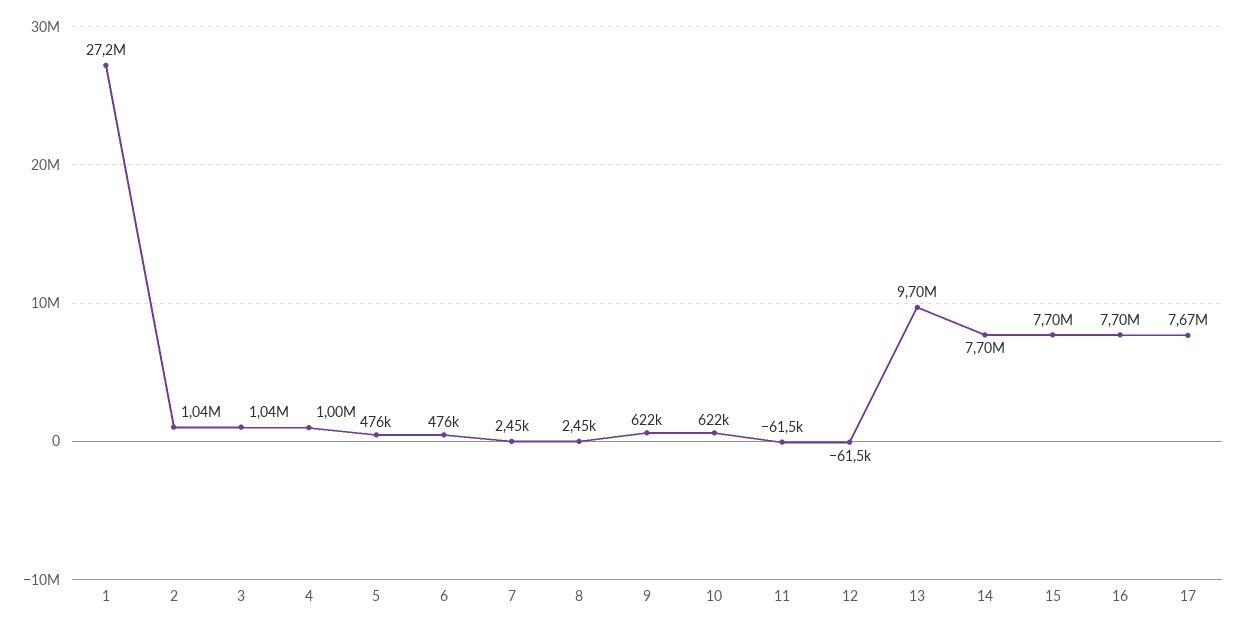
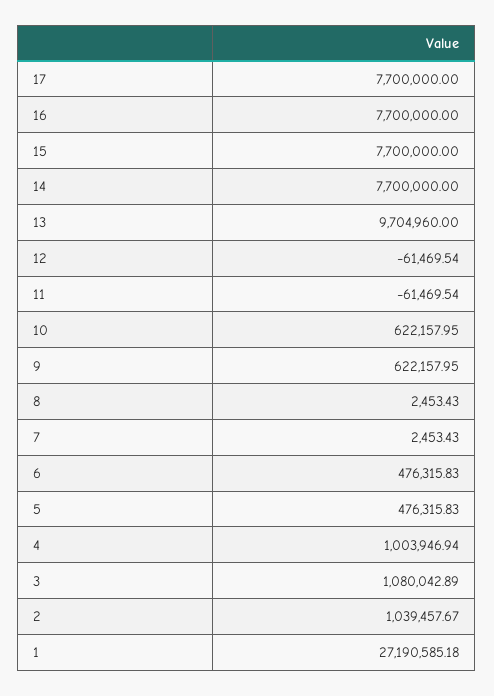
3: 1040000 -> 1080042.89
17: 7670000 -> 7700000

